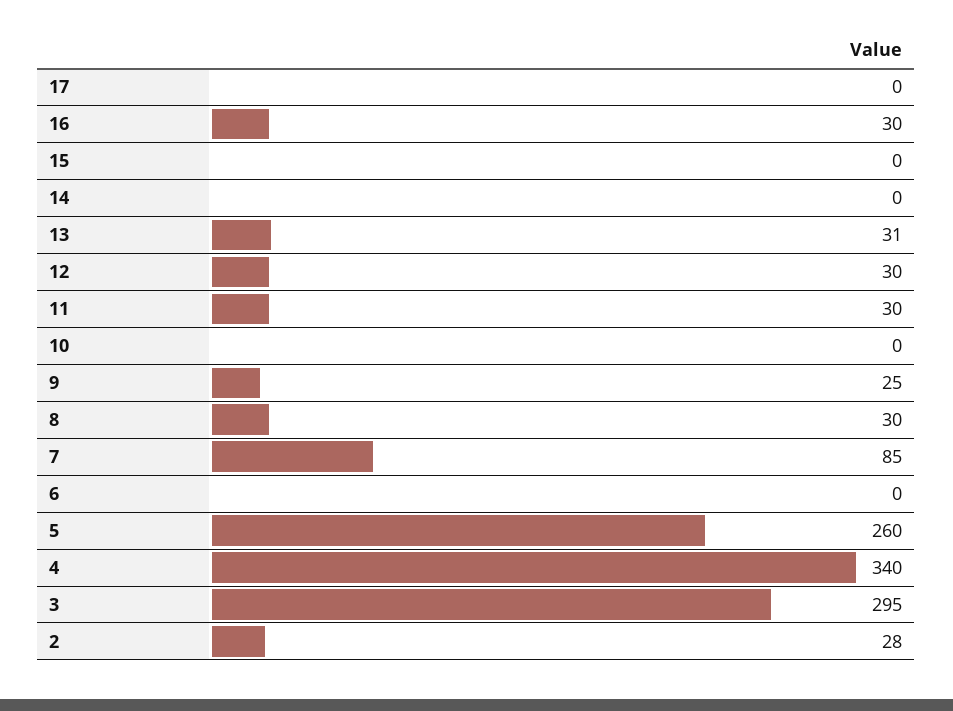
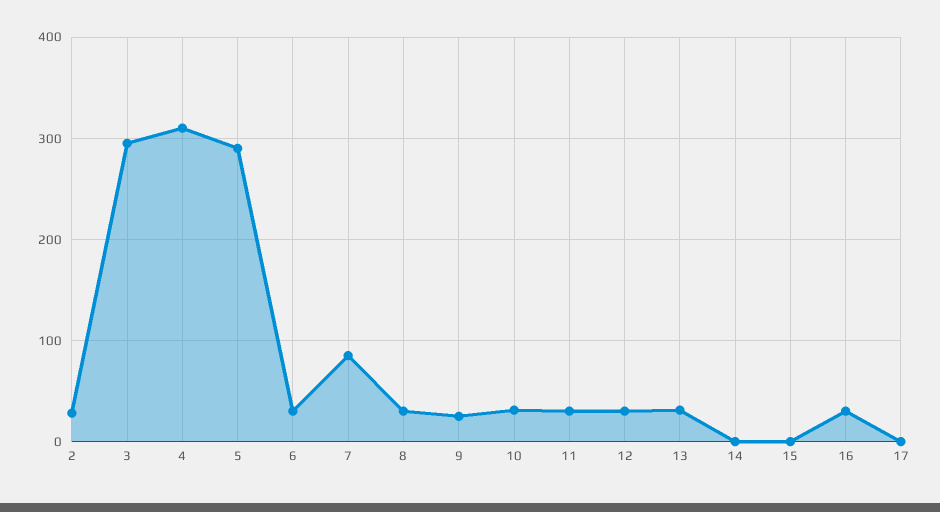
10: 0 -> 30
6: 0 -> 30
5: 260 -> 290
4: 340 -> 310

